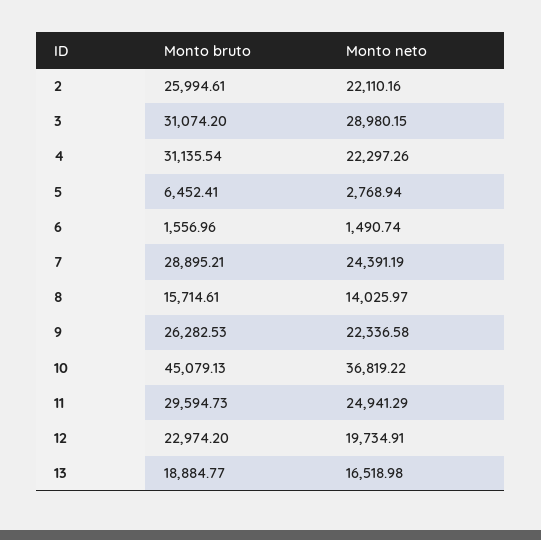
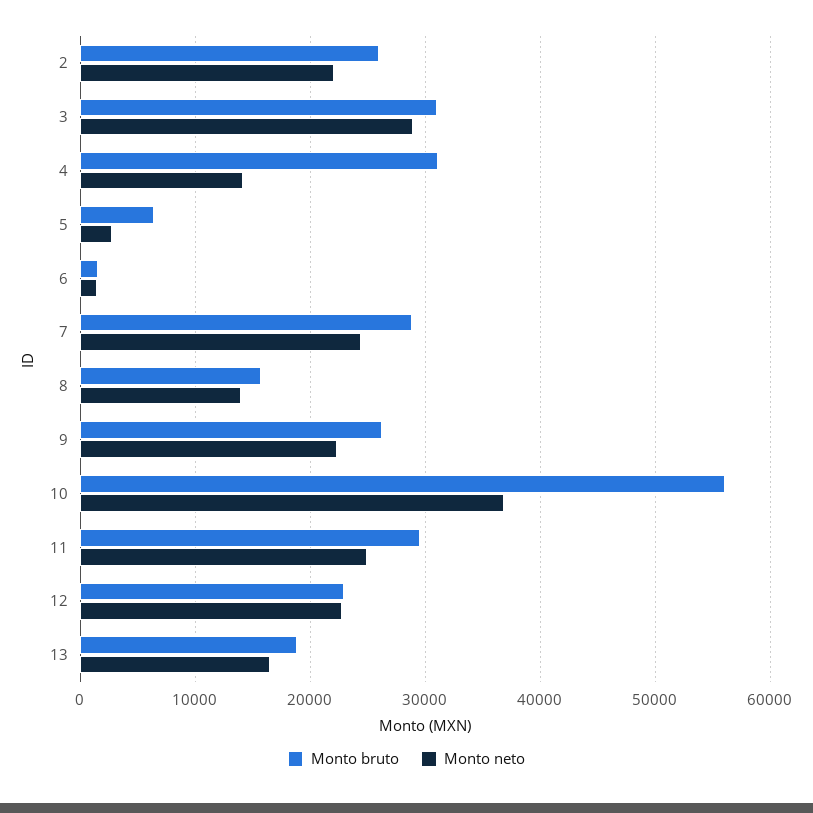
Monto neto, 4: 22297.26 -> 14000
Monto bruto, 10: 45079.13 -> 56000
Monto neto, 12: 19734.91 -> 23000

